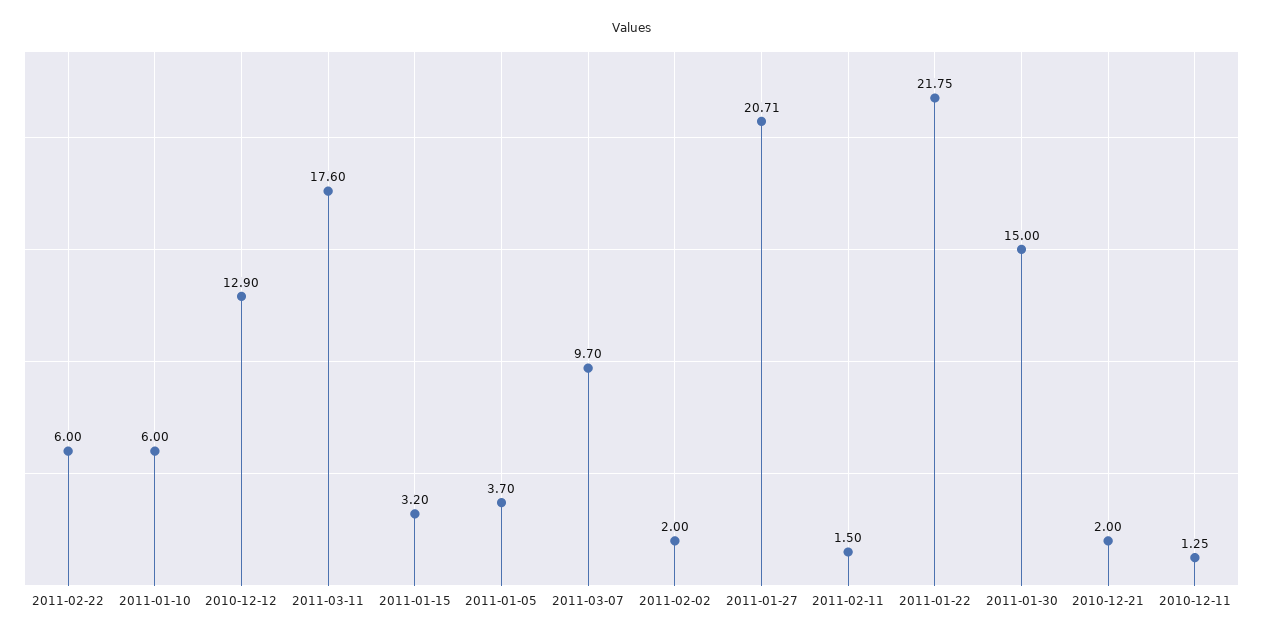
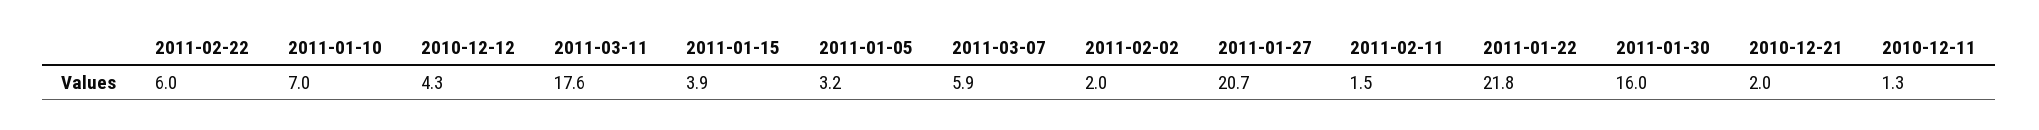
2011-01-10: 6 -> 7
2010-12-12: 12.9 -> 4.3
2011-01-15: 3.2 -> 3.9
2011-01-05: 3.7 -> 3.2
2011-03-07: 9.7 -> 5.9
2011-01-30: 15 -> 16

